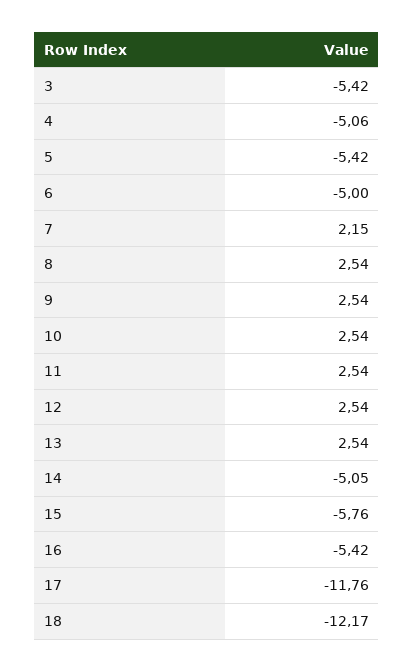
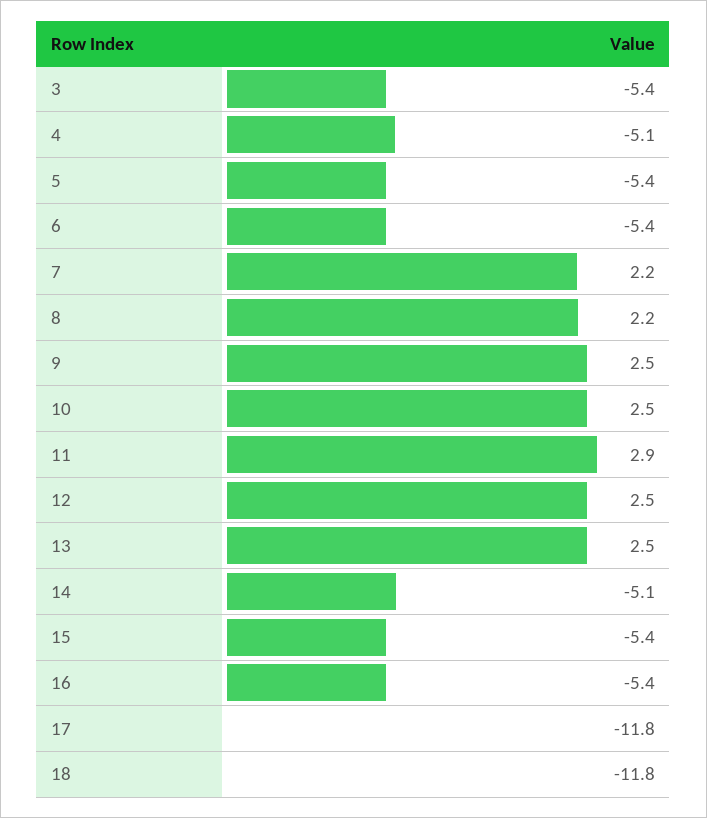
6: -5 -> -5.4
8: 2.54 -> 2.2
11: 2.54 -> 2.9
15: -5.76 -> -5.4
18: -12.17 -> -11.8

